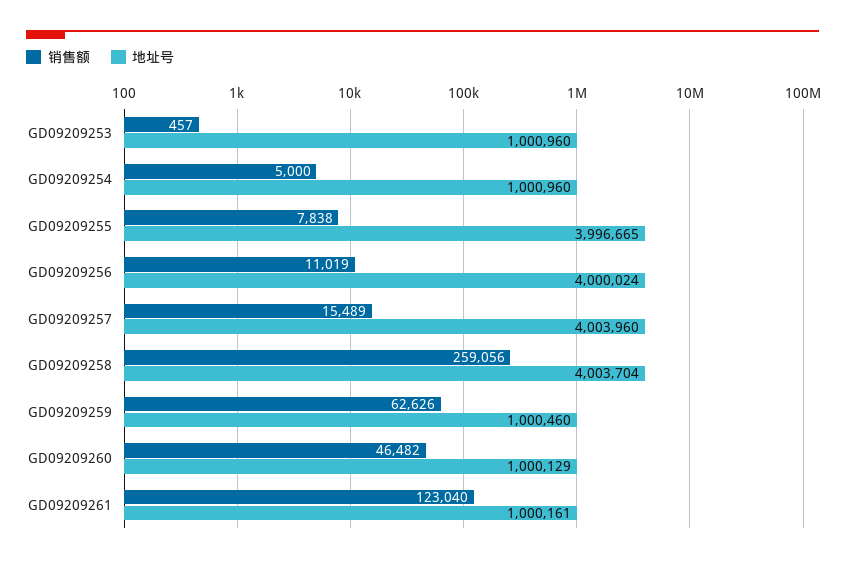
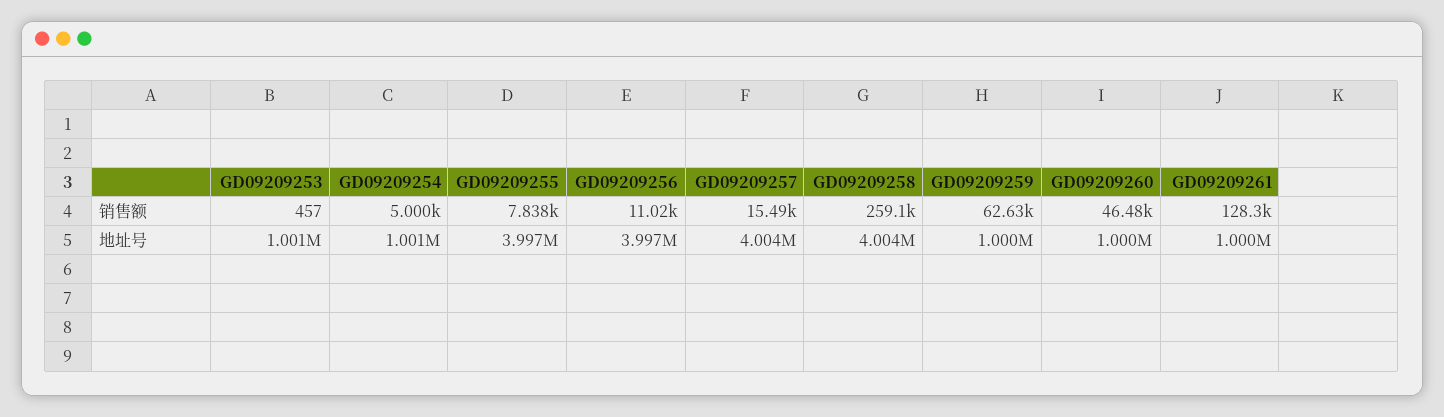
地址号, GD09209256: 4000024 -> 3997000
销售额, GD09209261: 123040 -> 128300

